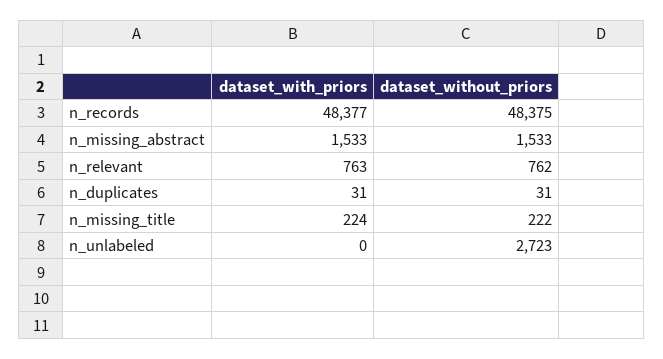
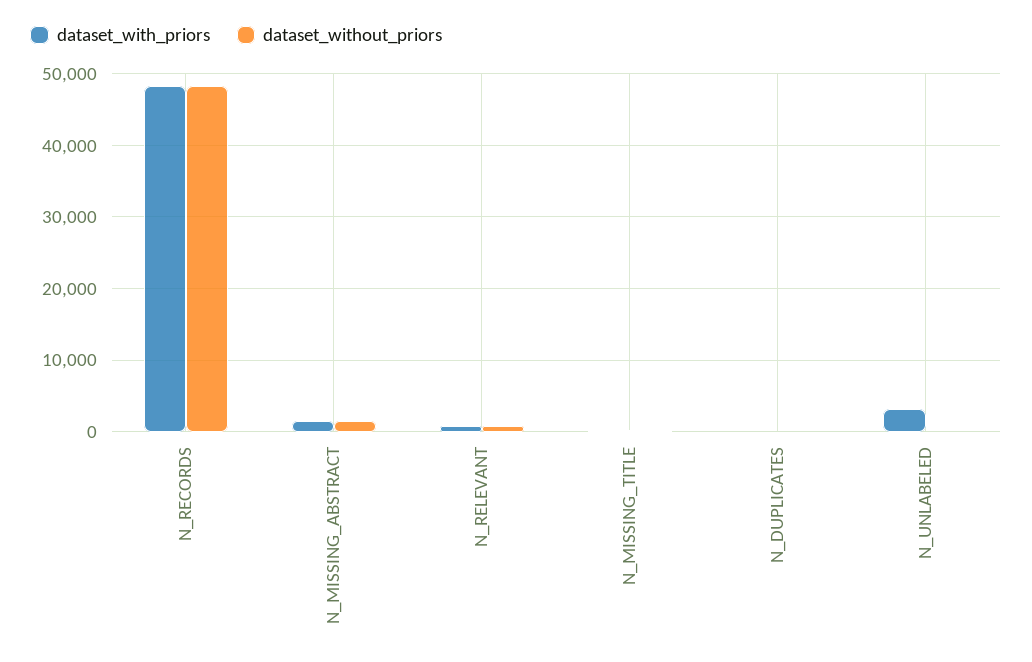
dataset_with_priors, n_unlabeled: 0 -> 3000
dataset_without_priors, n_unlabeled: 2723 -> 0

